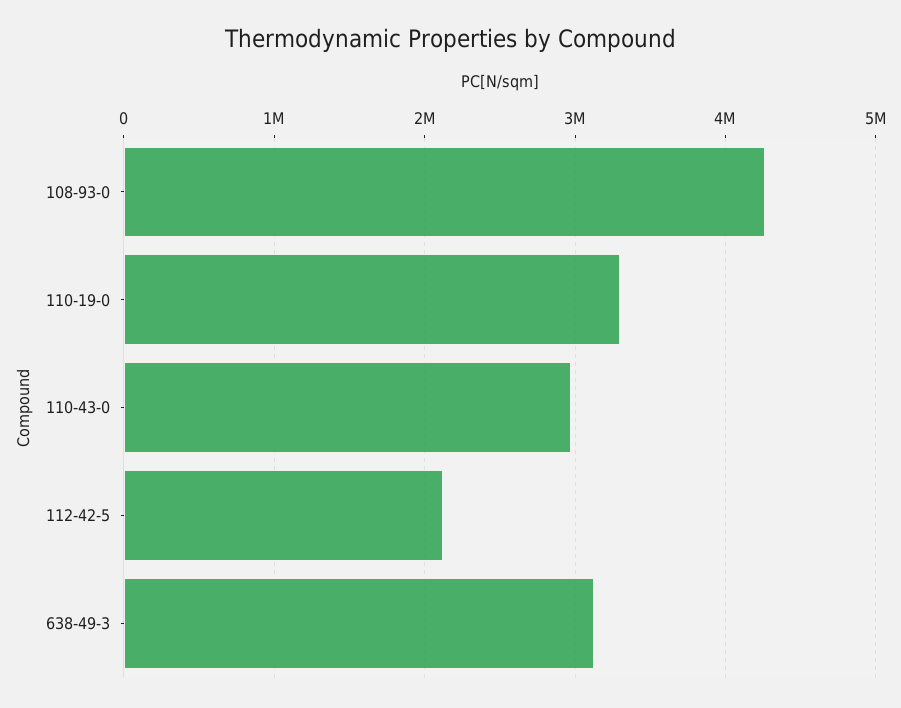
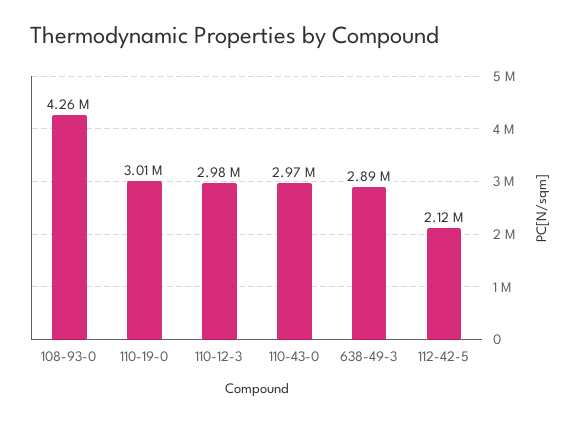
110-19-0: 3300000 -> 3010000
638-49-3: 3100000 -> 2890000
110-12-3: none -> 2980000

